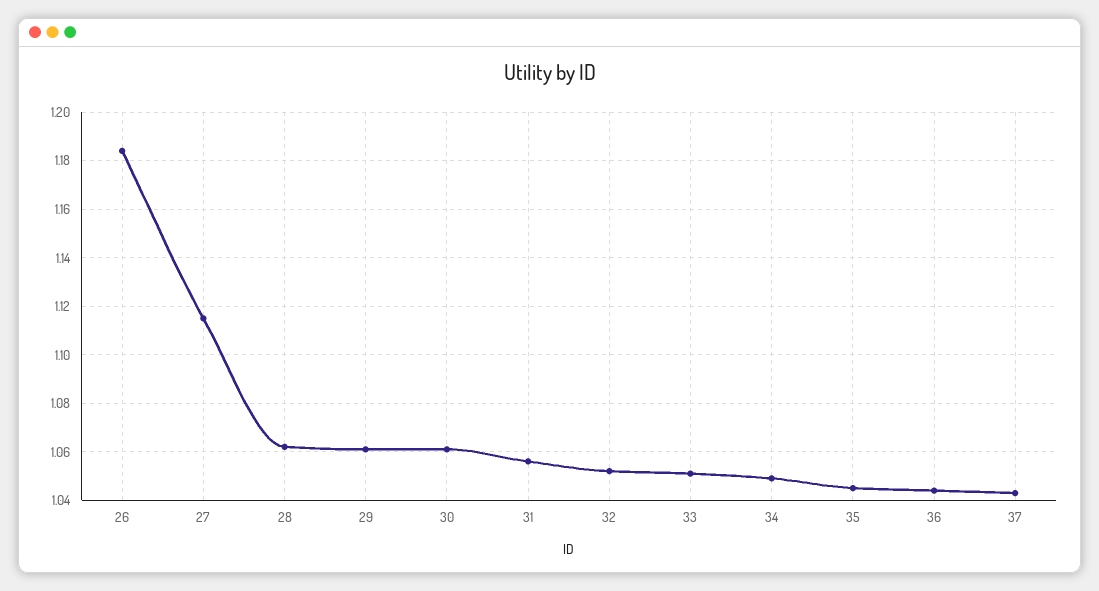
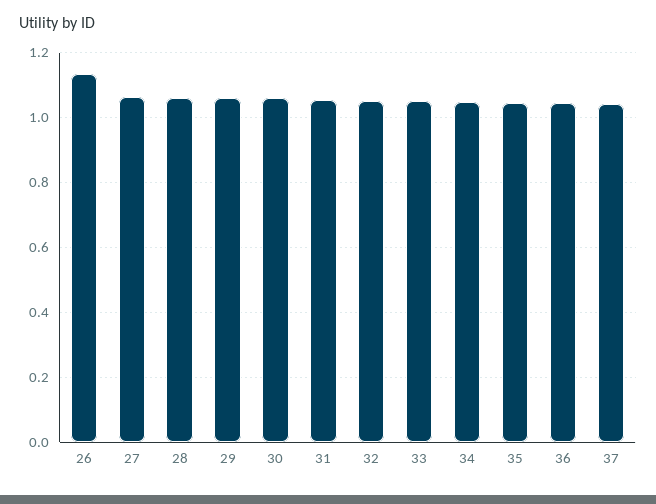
26: 1.185 -> 1.14
27: 1.115 -> 1.06

